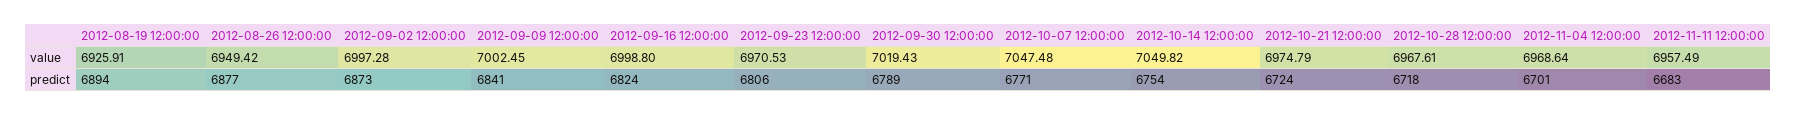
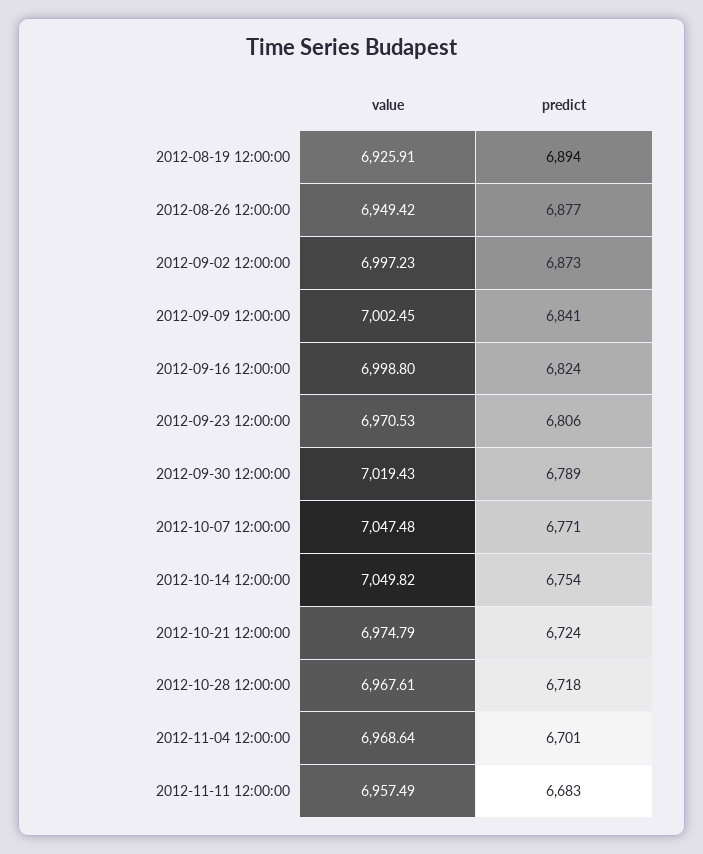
2012-09-02 12:00:00, value: 6997.28 -> 6997.23

